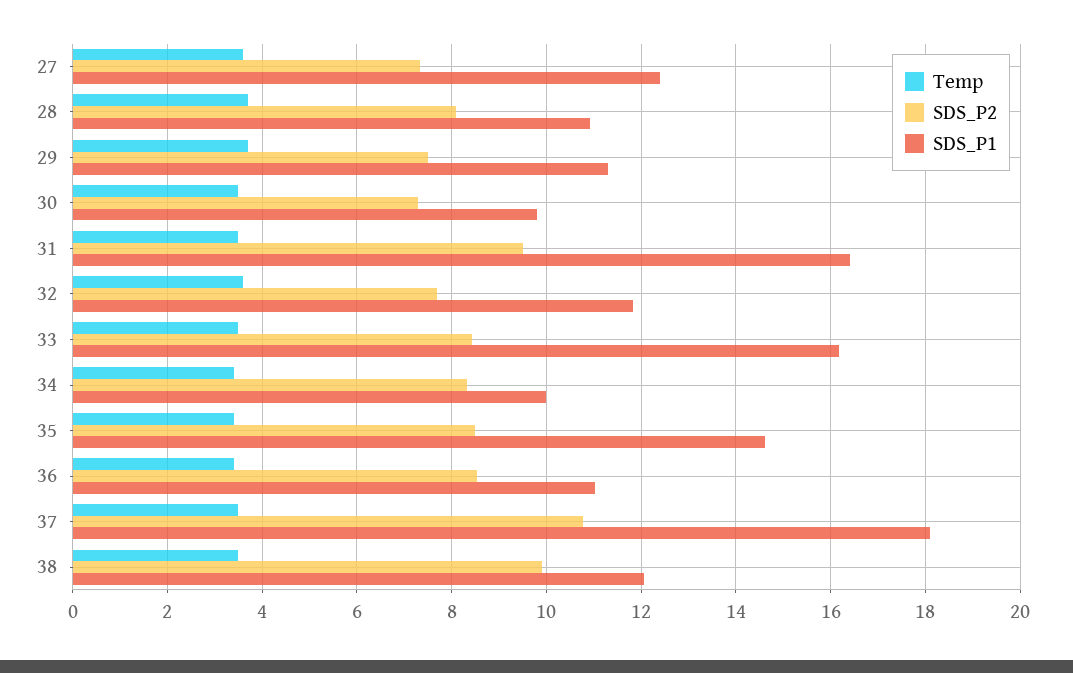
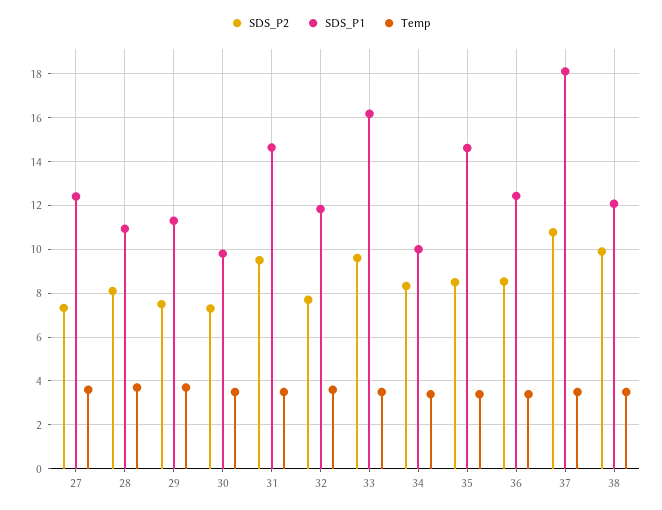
SDS_P1, 31: 16.4 -> 14.5
SDS_P2, 33: 8.4 -> 9.5
SDS_P1, 36: 11 -> 12.5

